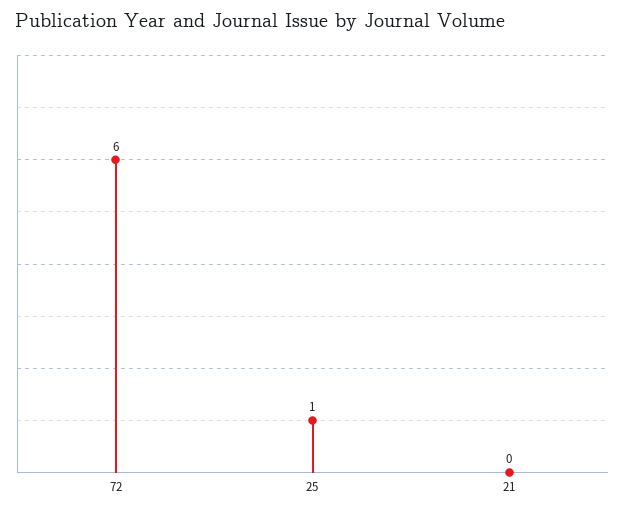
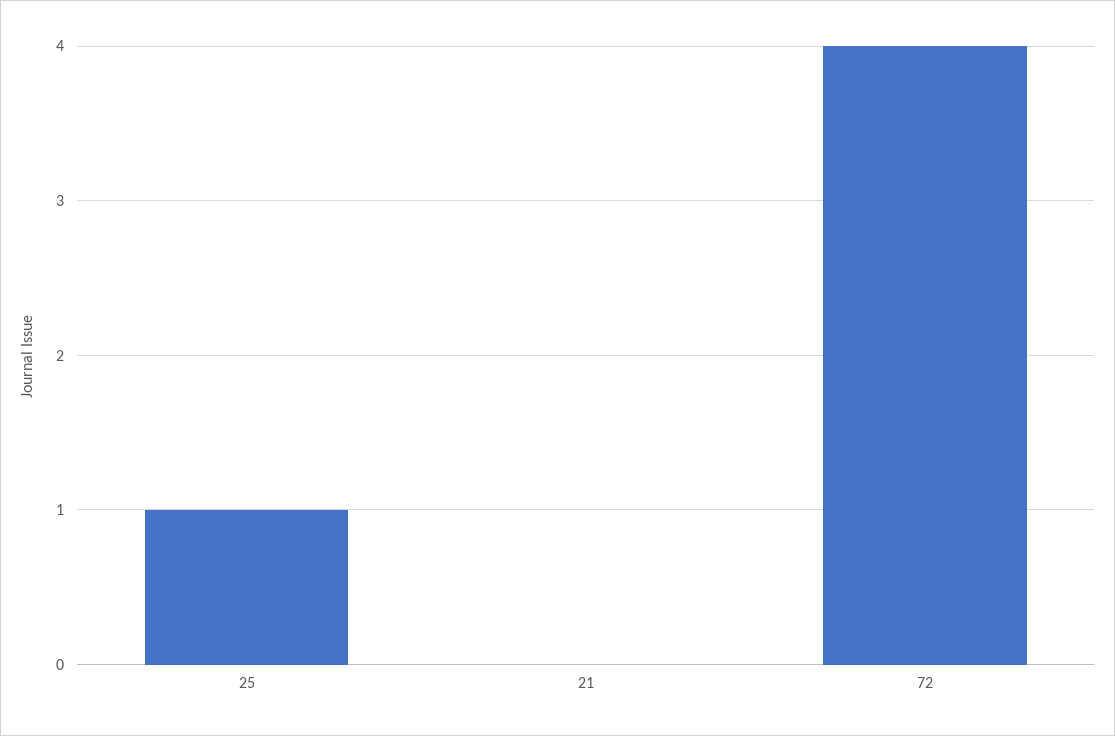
72: 6 -> 4

